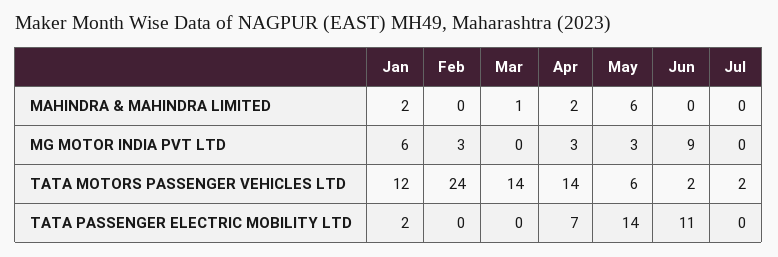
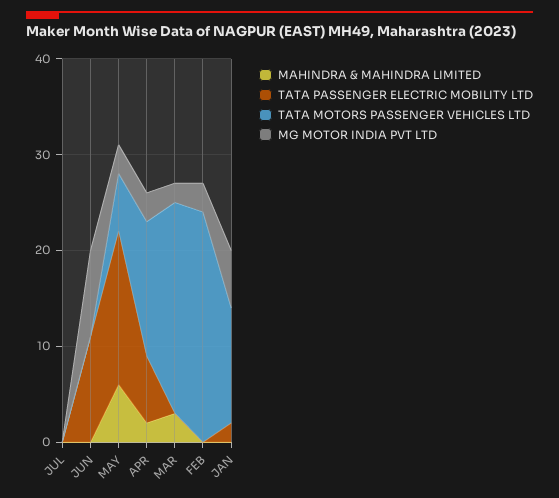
MAHINDRA & MAHINDRA LIMITED, Jan: 2 -> 0
MAHINDRA & MAHINDRA LIMITED, Mar: 1 -> 3
MG MOTOR INDIA PVT LTD, Mar: 0 -> 2
TATA MOTORS PASSENGER VEHICLES LTD, Mar: 14 -> 22
TATA MOTORS PASSENGER VEHICLES LTD, Jun: 2 -> 0
TATA MOTORS PASSENGER VEHICLES LTD, Jul: 2 -> 0
TATA PASSENGER ELECTRIC MOBILITY LTD, May: 14 -> 16

